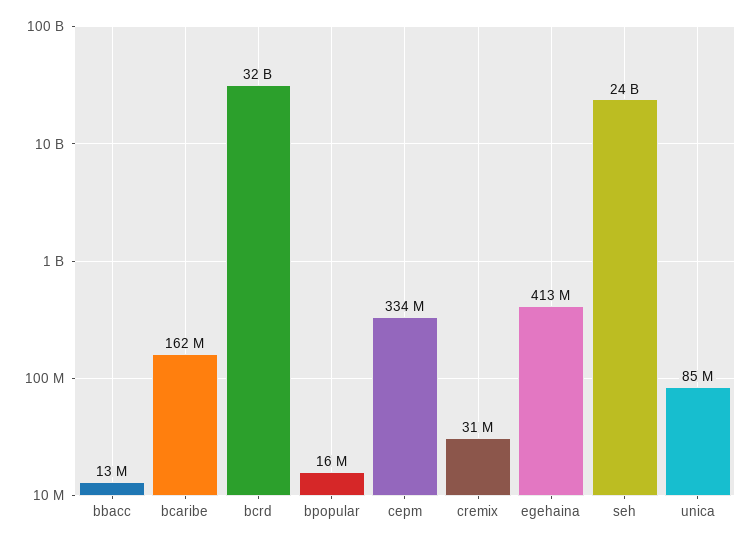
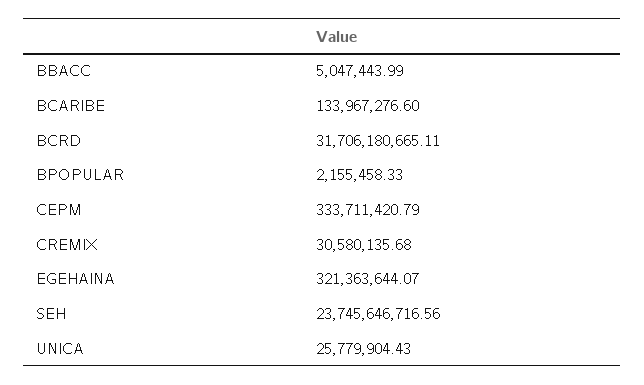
bbacc: 13000000 -> 5047443.99
bcaribe: 162000000 -> 133967276.6
bpopular: 16000000 -> 2155458.33
egehaina: 413000000 -> 321363644.07
unica: 85000000 -> 25779904.43

